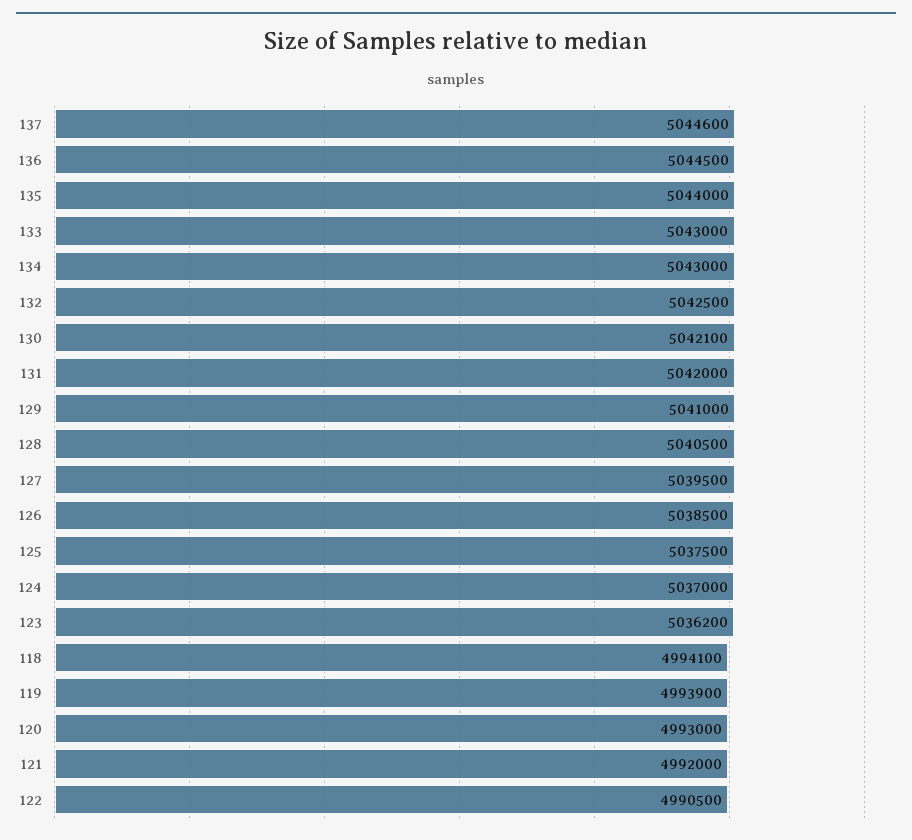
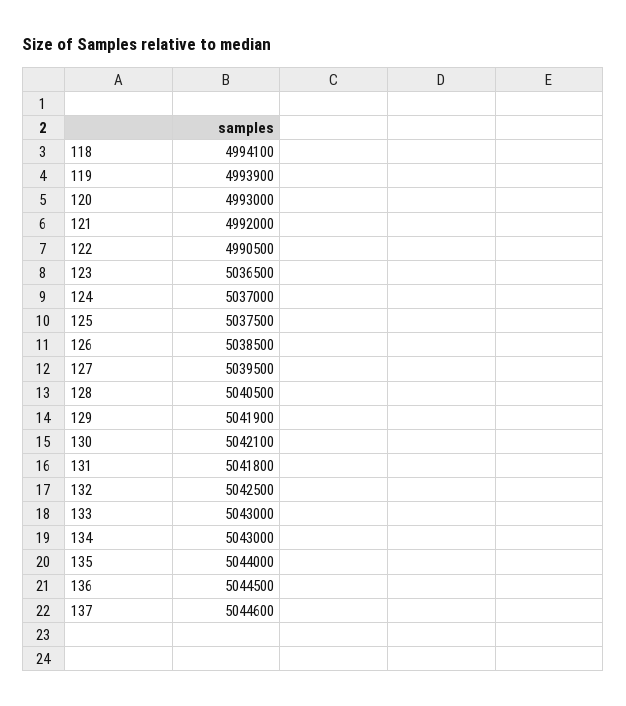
131: 5042000 -> 5041800
129: 5041000 -> 5041900
123: 5036200 -> 5036500

